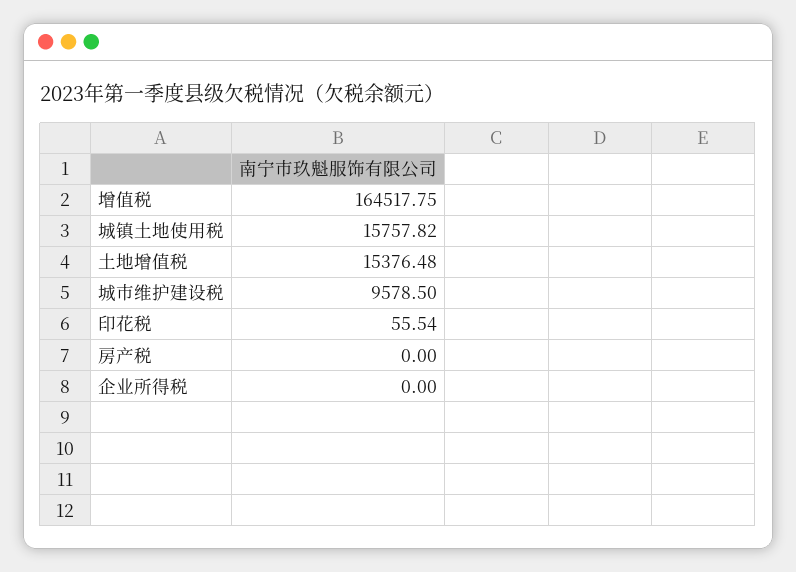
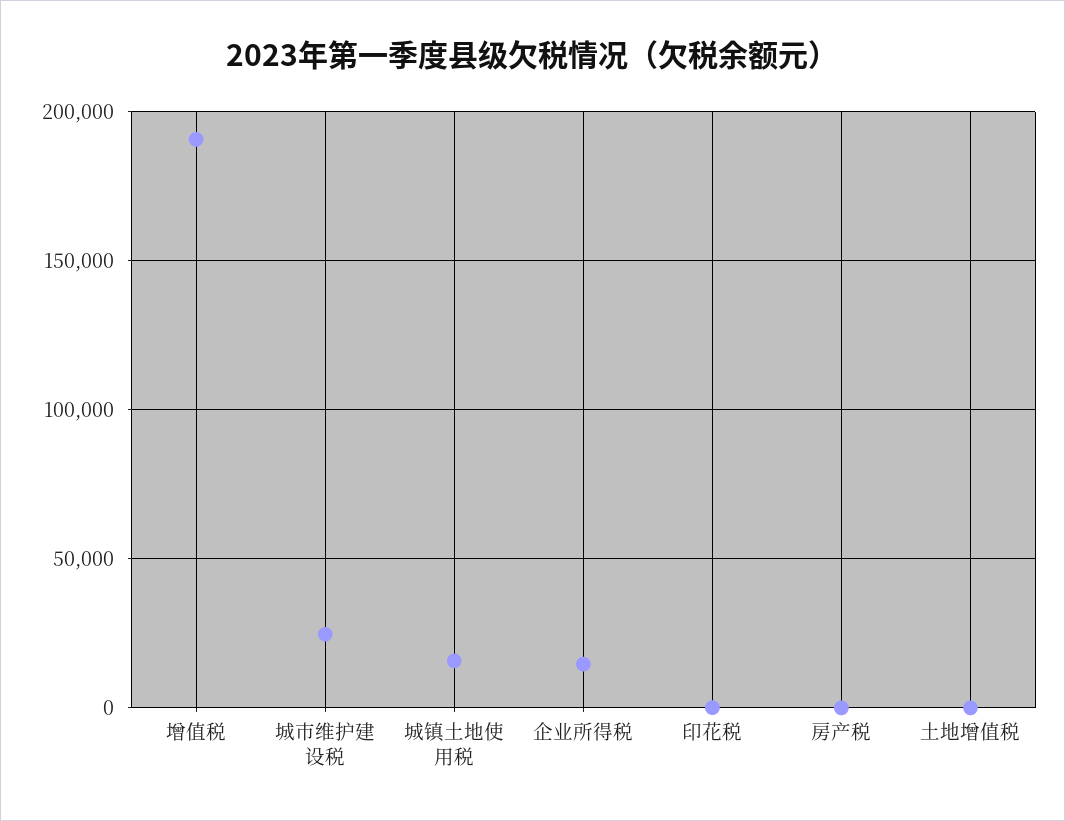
增值税: 164517.75 -> 190000
土地增值税: 15376.48 -> 0
城市维护建设税: 9578.5 -> 25000
企业所得税: 0 -> 15000

